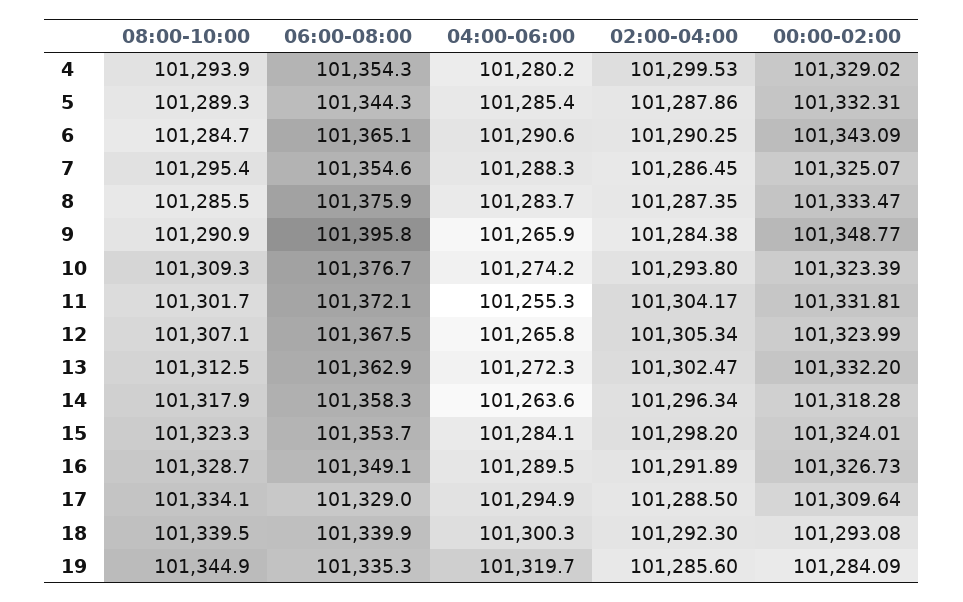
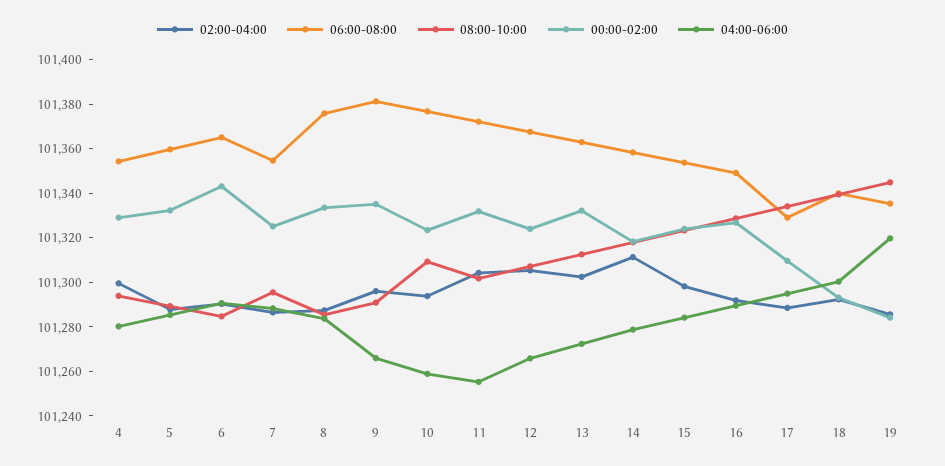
06:00-08:00, 5: 101344.3 -> 101360
06:00-08:00, 9: 101395.8 -> 101380
02:00-04:00, 9: 101284.38 -> 101295
00:00-02:00, 9: 101348.77 -> 101335
04:00-06:00, 10: 101274.2 -> 101260
04:00-06:00, 14: 101263.6 -> 101280
02:00-04:00, 14: 101296.34 -> 101310

